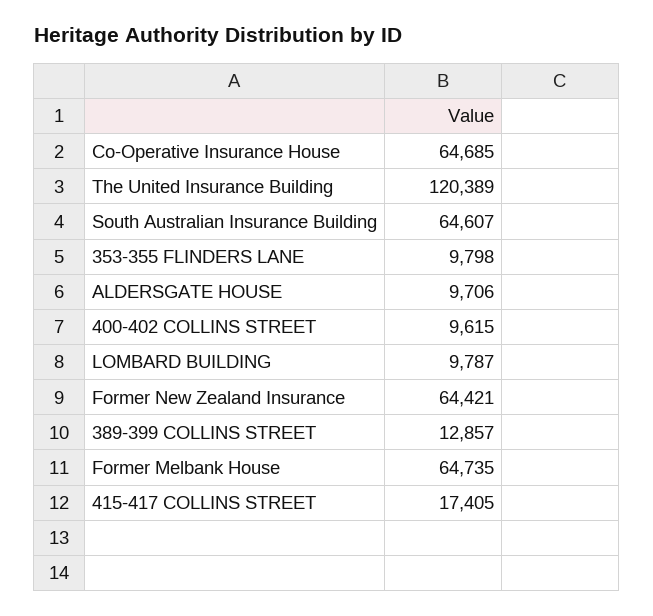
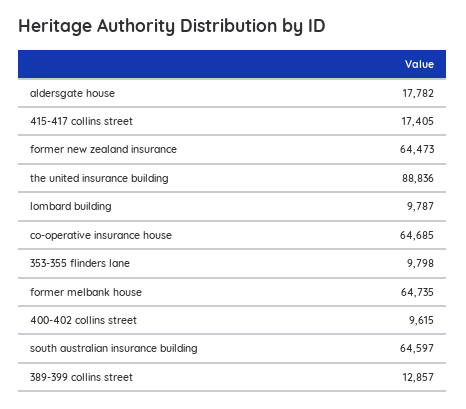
The United Insurance Building: 120389 -> 88836
South Australian Insurance Building: 64607 -> 64597
ALDERSGATE HOUSE: 9706 -> 17782
Former New Zealand Insurance: 64421 -> 64473

